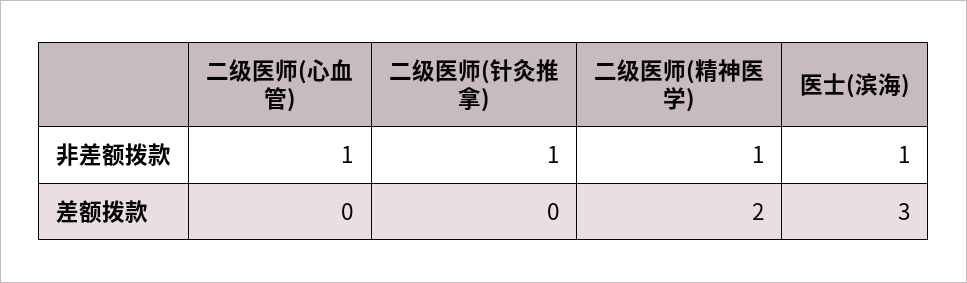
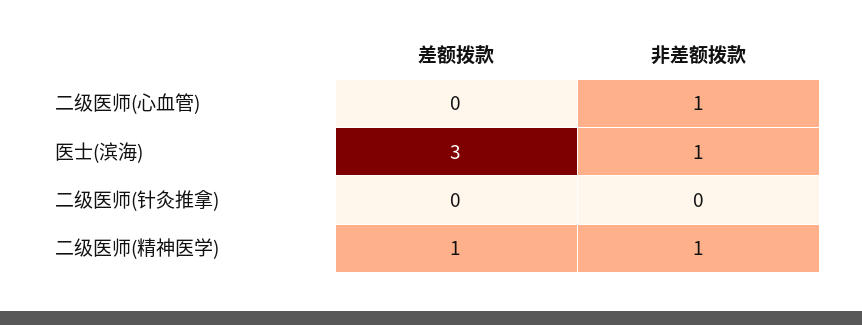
二级医师(针灸推拿), 非差额拨款: 1 -> 0
二级医师(精神医学), 差额拨款: 2 -> 1

